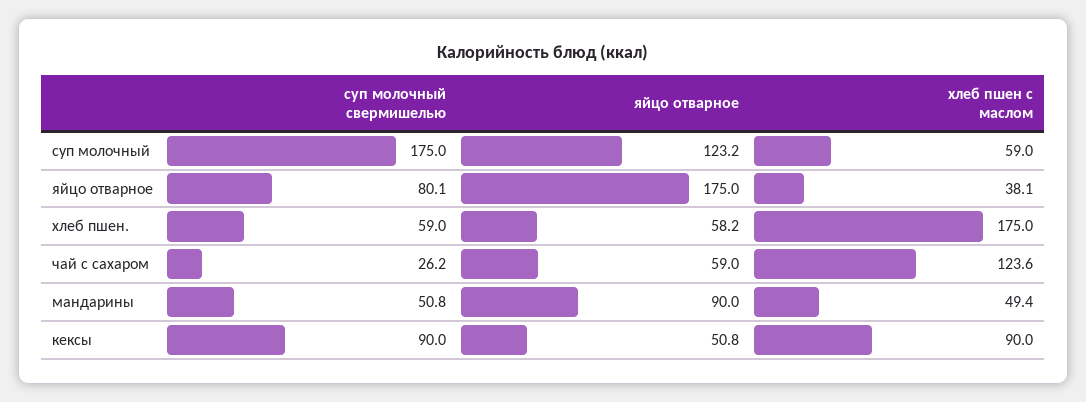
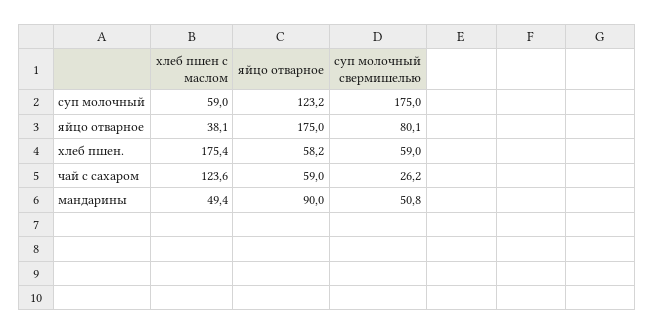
хлеб пшен с маслом, хлеб пшен.: 175 -> 175.4
суп молочный свермишелью, кексы: 90 -> none
яйцо отварное, кексы: 50.8 -> none
хлеб пшен с маслом, кексы: 90 -> none

